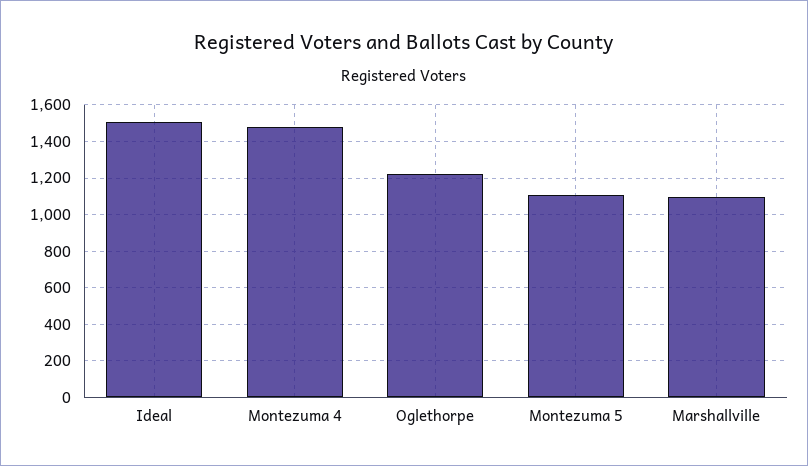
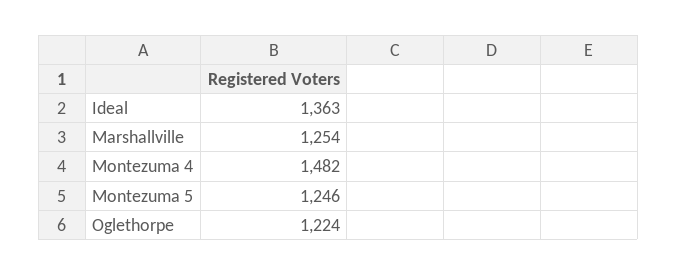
Ideal: 1500 -> 1363
Montezuma 5: 1100 -> 1246
Marshallville: 1100 -> 1254

